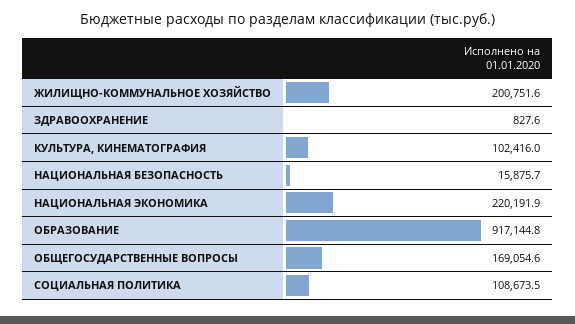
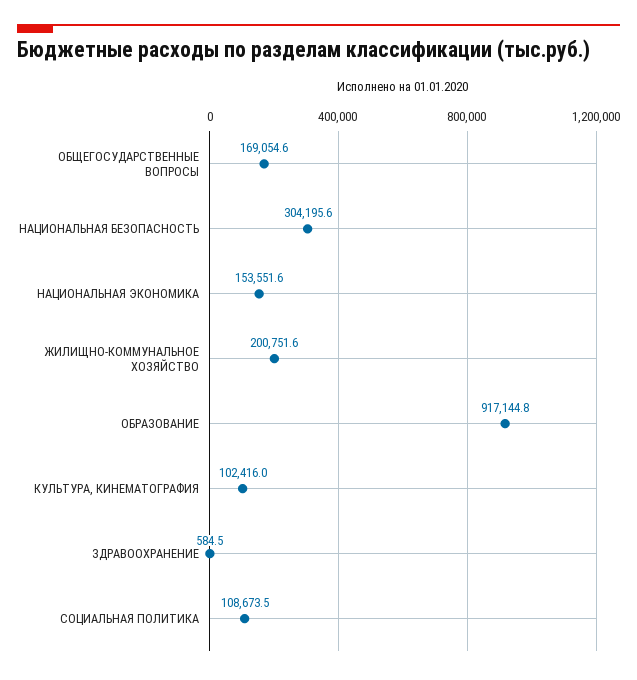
ЗДРАВООХРАНЕНИЕ: 827.6 -> 584.5
НАЦИОНАЛЬНАЯ БЕЗОПАСНОСТЬ: 15875.7 -> 304195.6
НАЦИОНАЛЬНАЯ ЭКОНОМИКА: 220191.9 -> 153551.6

